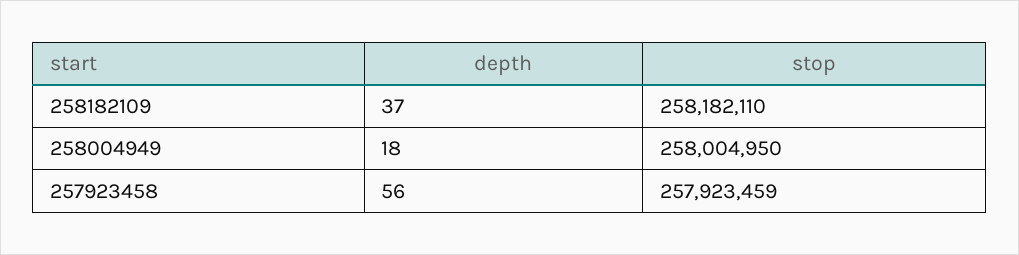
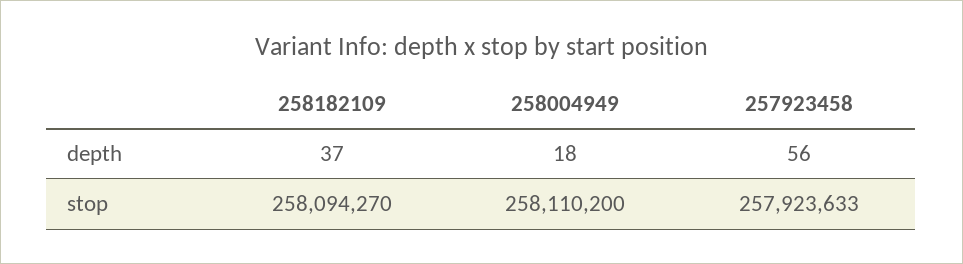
stop, 258182109: 258182110 -> 258094270
stop, 258004949: 258004950 -> 258110200
stop, 257923458: 257923459 -> 257923633

